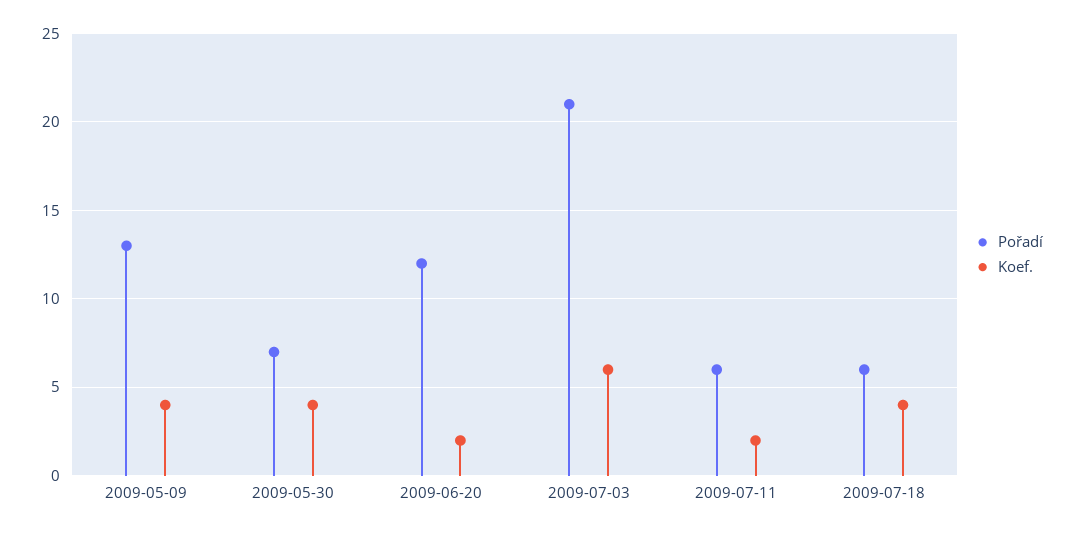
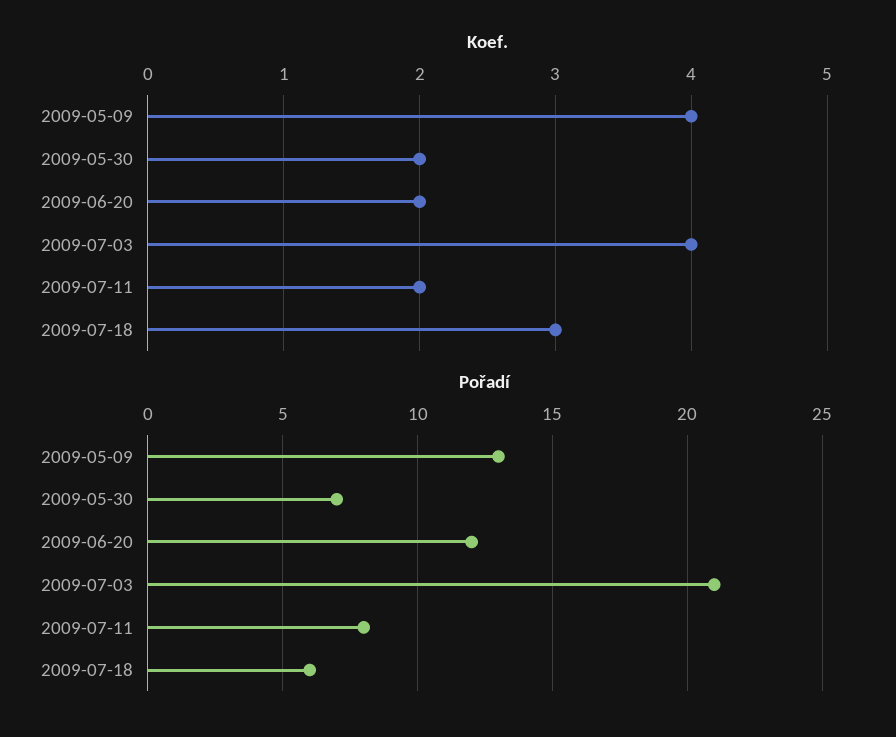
Koef., 2009-05-30: 4 -> 2
Koef., 2009-07-03: 6 -> 4
Pořadí, 2009-07-11: 6 -> 8
Koef., 2009-07-18: 4 -> 3

